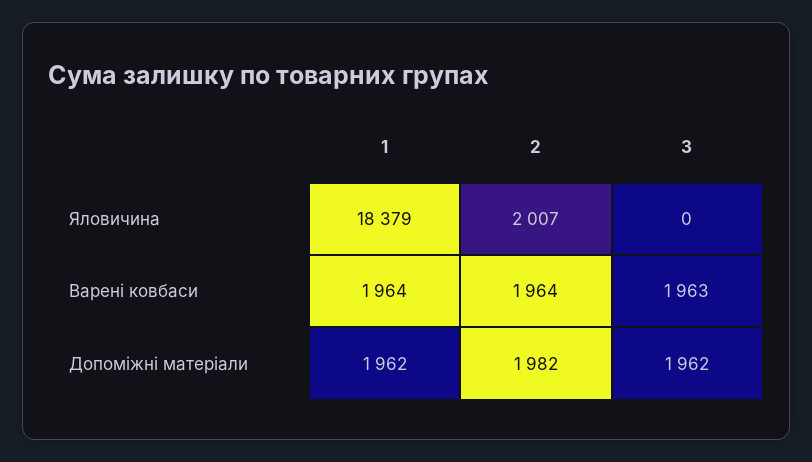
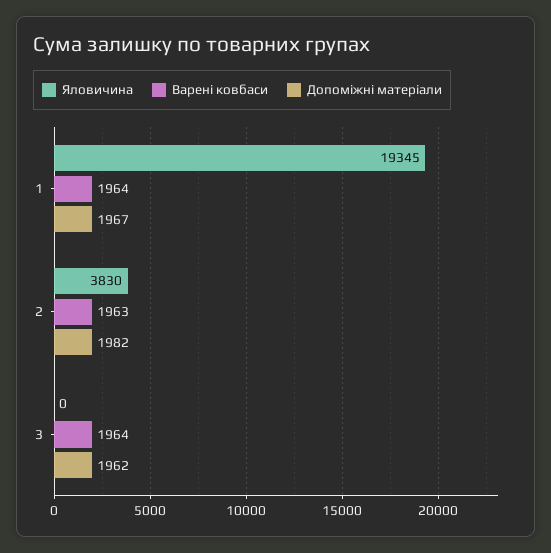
Яловичина, 1: 18379 -> 19345
Яловичина, 2: 2007 -> 3830
Варені ковбаси, 2: 1964 -> 1963
Варені ковбаси, 3: 1963 -> 1964
Допоміжні матеріали, 1: 1962 -> 1967

